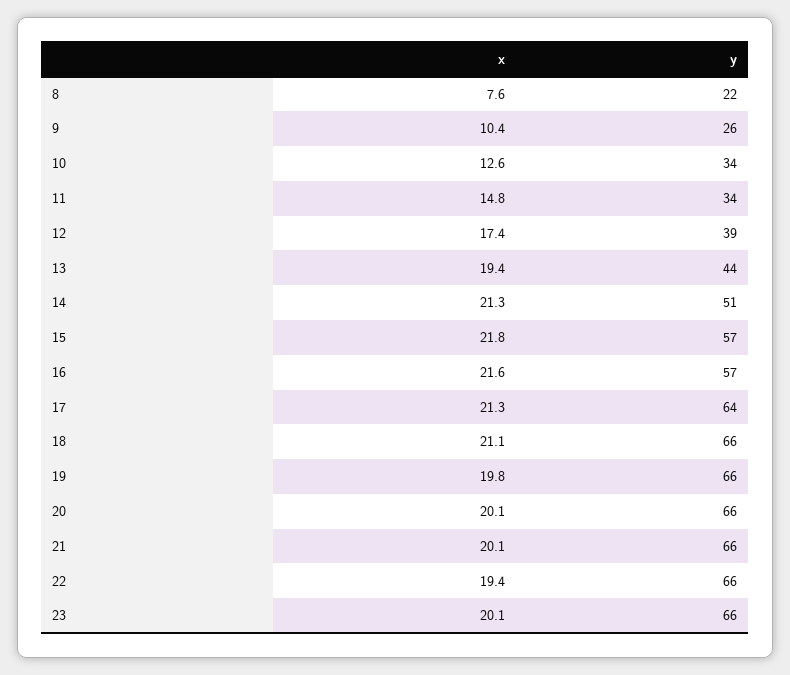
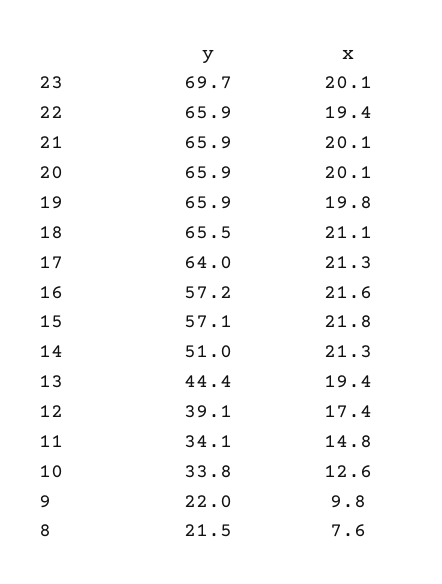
x, 9: 10.4 -> 9.8
y, 9: 26 -> 22
y, 23: 66 -> 69.7

